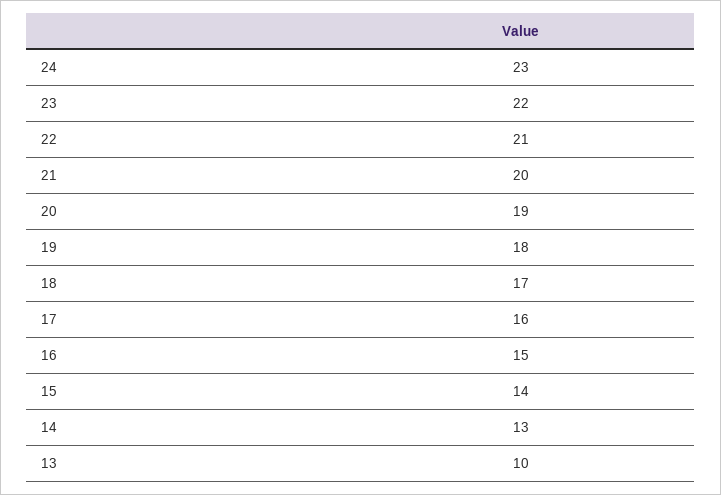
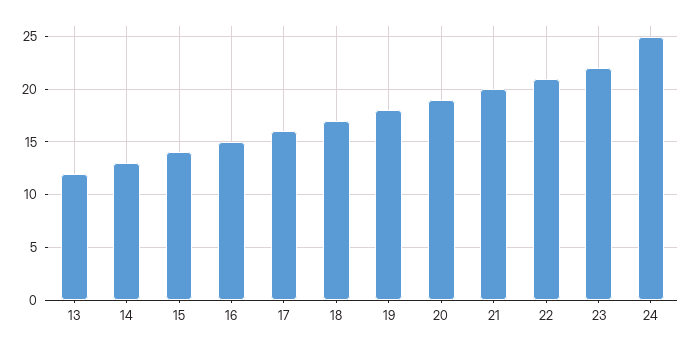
24: 23 -> 25
13: 10 -> 12

